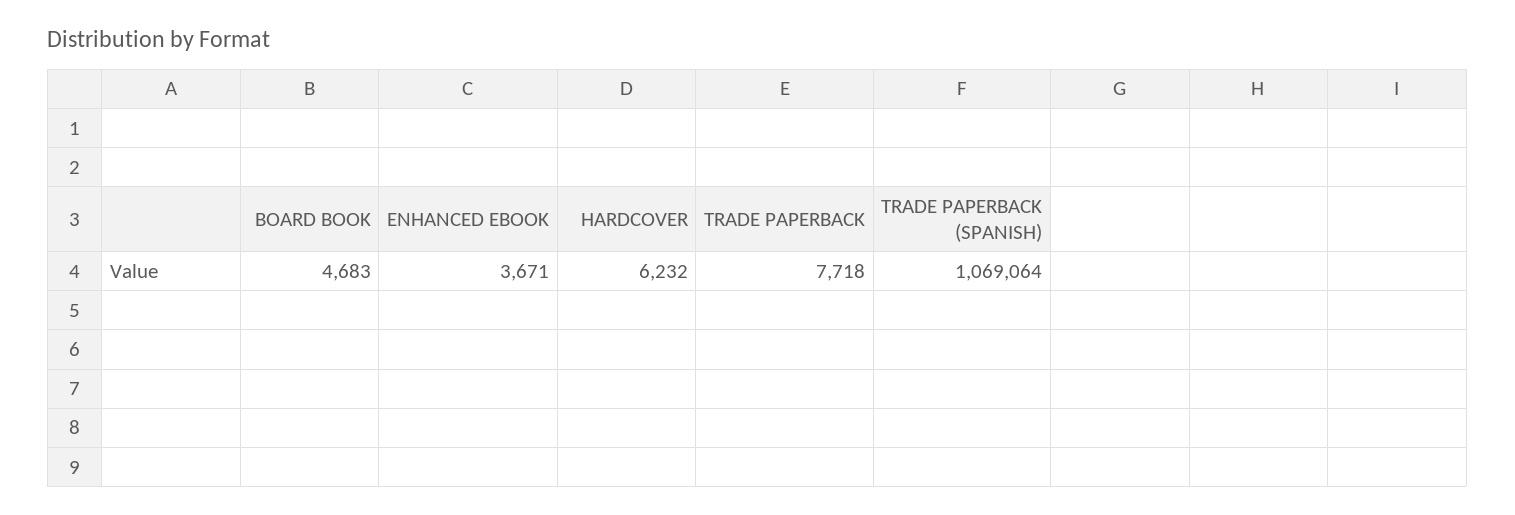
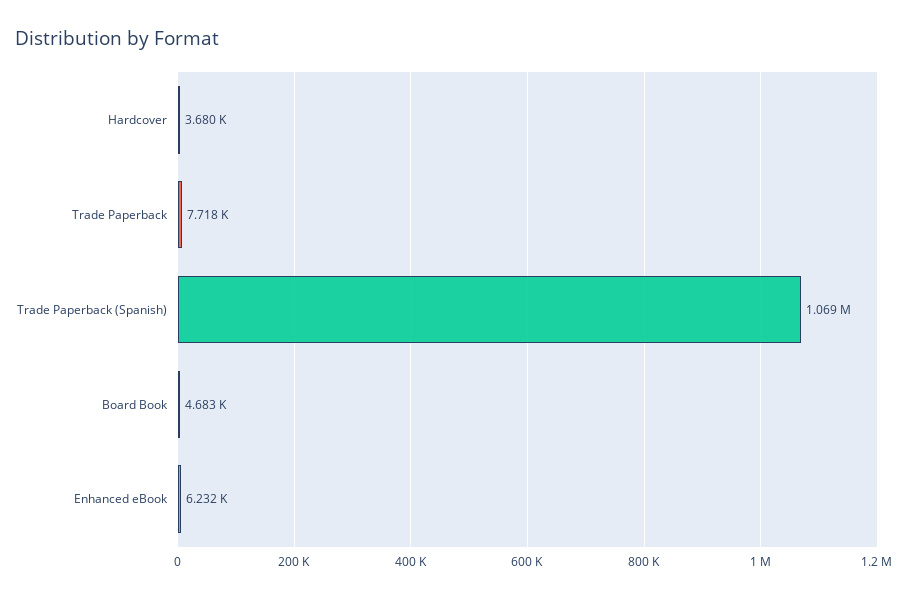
ENHANCED EBOOK: 3671 -> 6232
HARDCOVER: 6232 -> 3680

